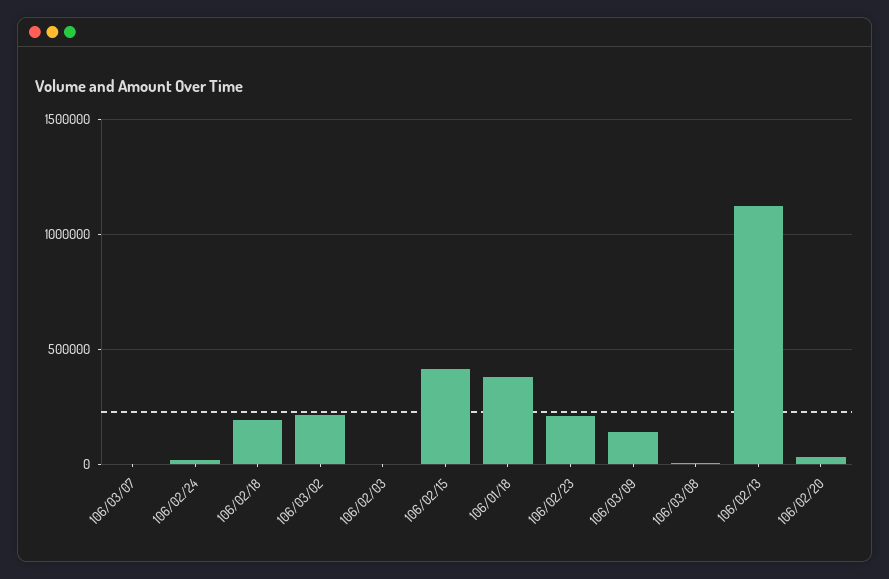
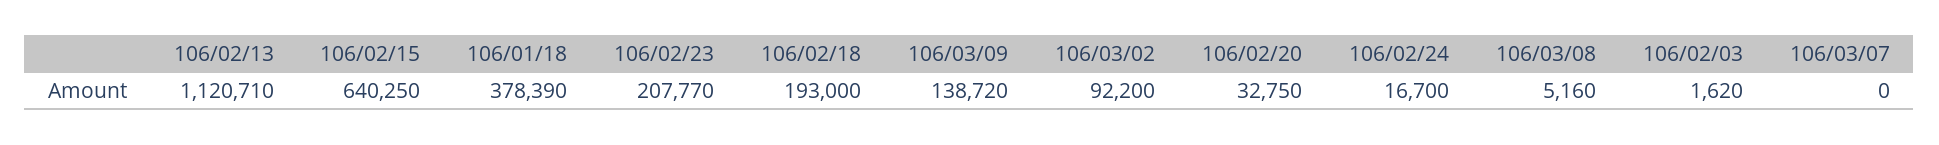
106/03/02: 200000 -> 92200
106/02/15: 400000 -> 640250

